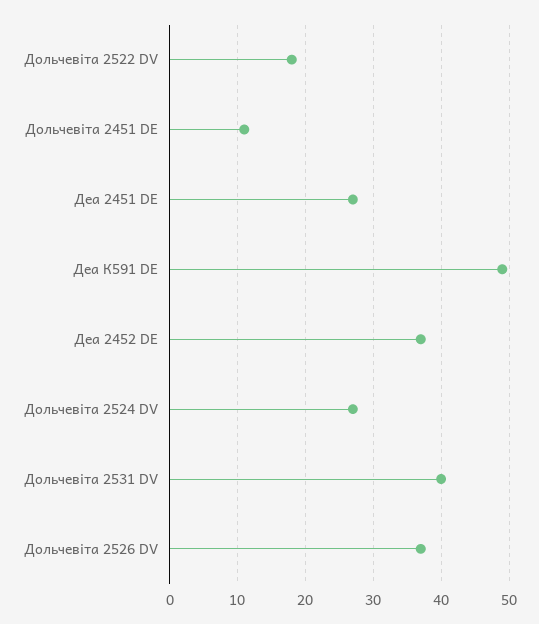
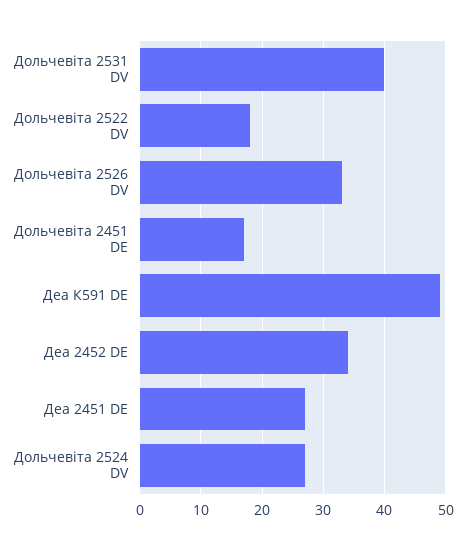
Дольчевіта 2451 DE: 11 -> 17
Деа 2452 DE: 37 -> 34
Дольчевіта 2526 DV: 37 -> 33

